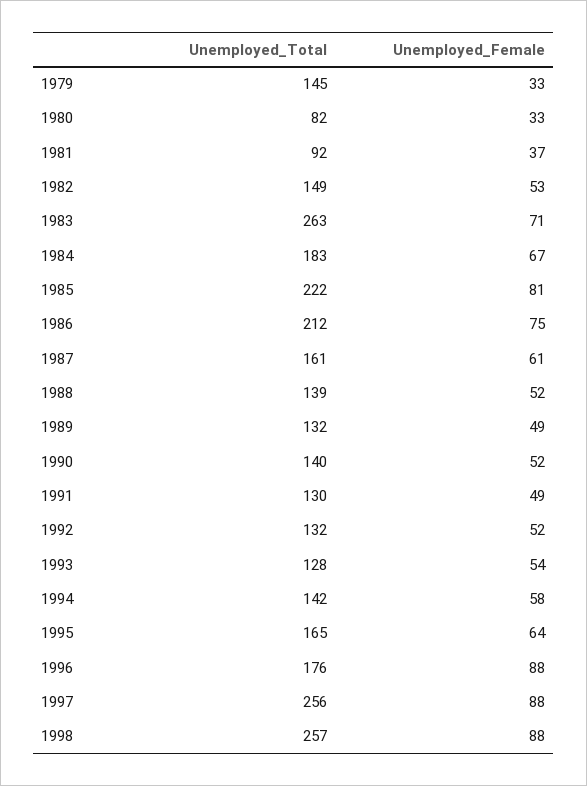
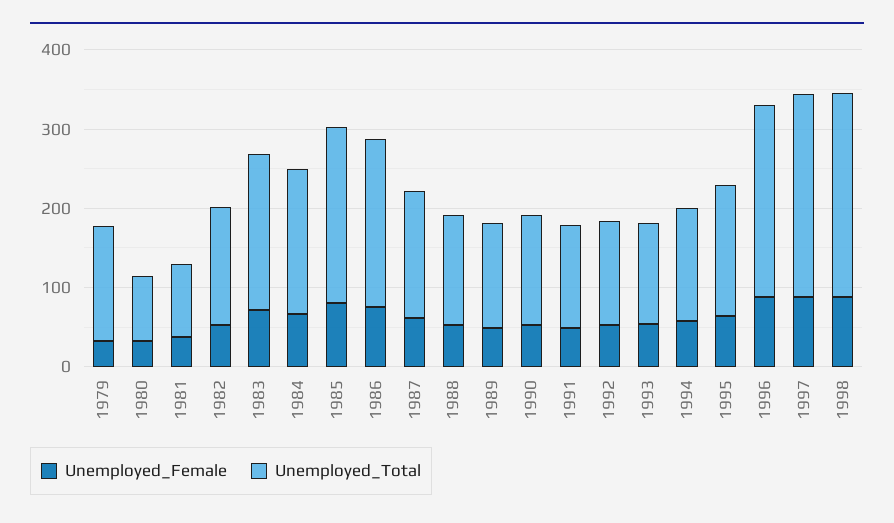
Unemployed_Total, 1983: 263 -> 200
Unemployed_Total, 1996: 176 -> 240

